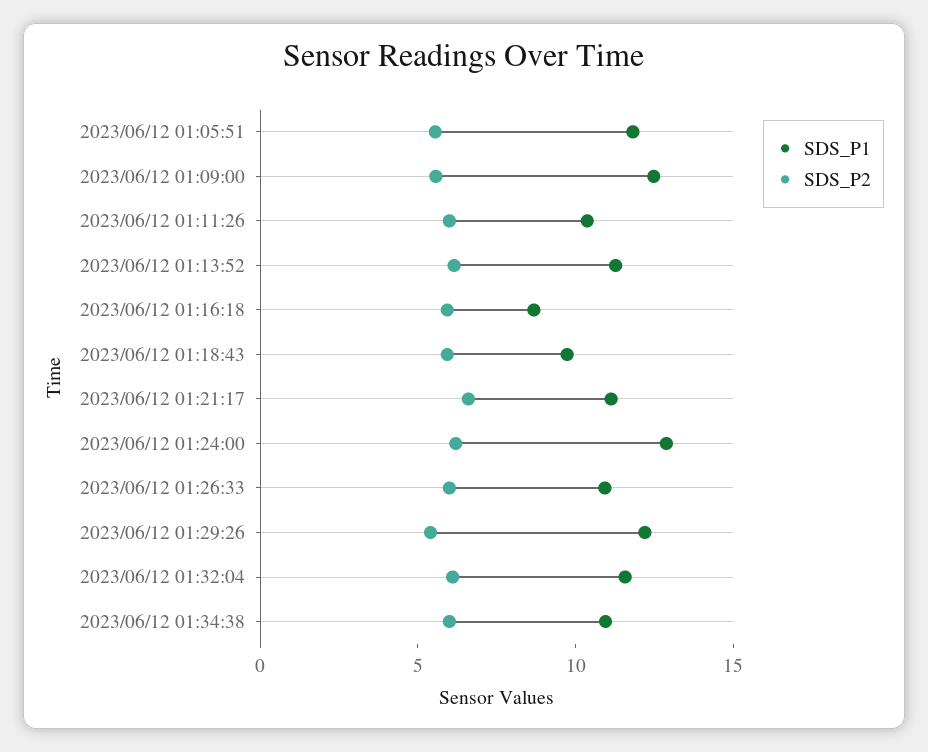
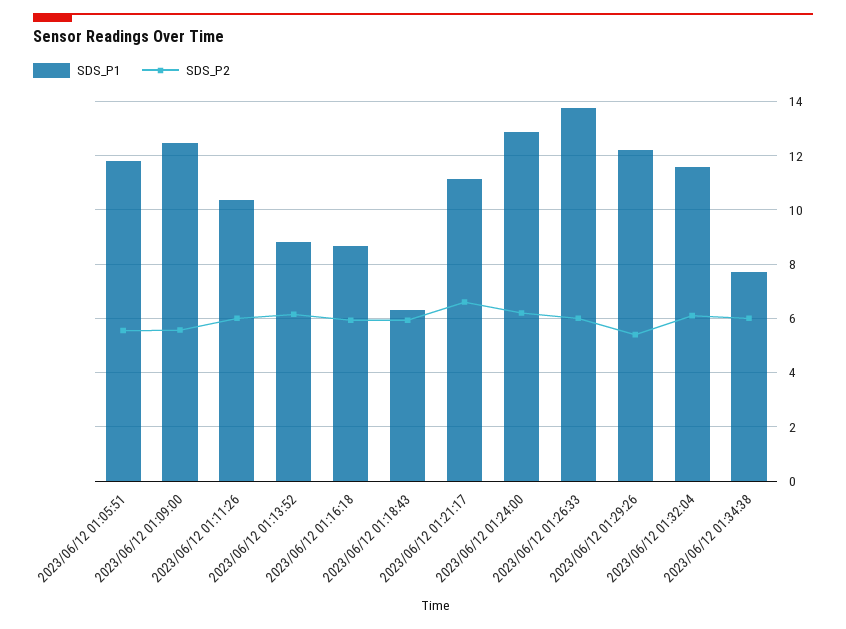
SDS_P1, 2023/06/12 01:13:52: 11 -> 8.75
SDS_P1, 2023/06/12 01:18:43: 10 -> 6.25
SDS_P1, 2023/06/12 01:26:33: 11 -> 13.75
SDS_P1, 2023/06/12 01:34:38: 11 -> 7.75

